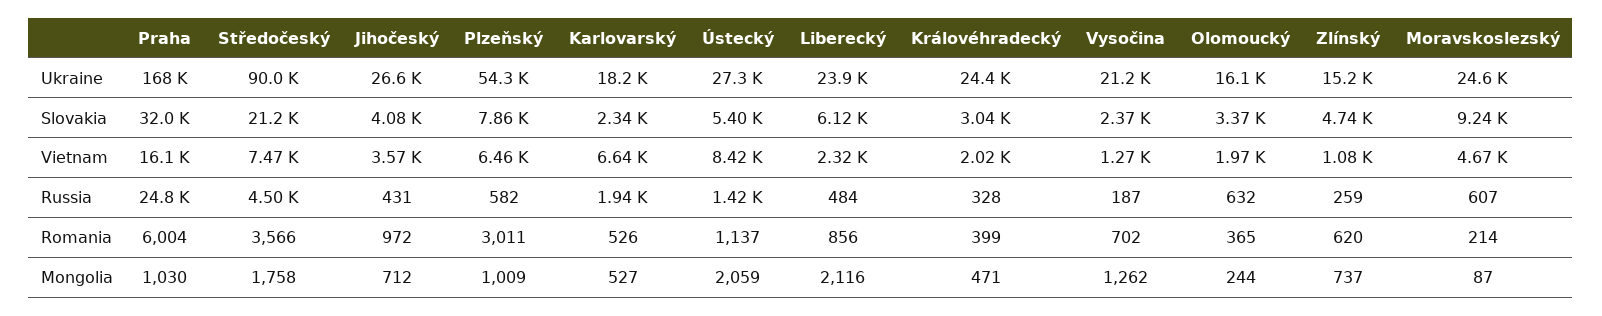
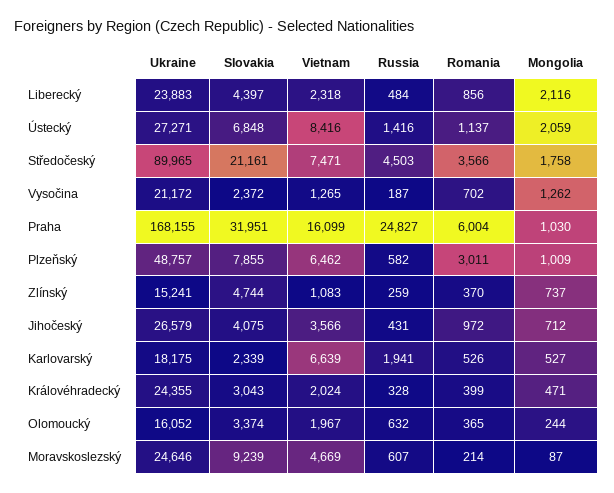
Plzeňský, Ukraine: 54300 -> 48757
Ústecký, Slovakia: 5400 -> 6848
Liberecký, Slovakia: 6120 -> 4397
Zlínský, Romania: 620 -> 370

